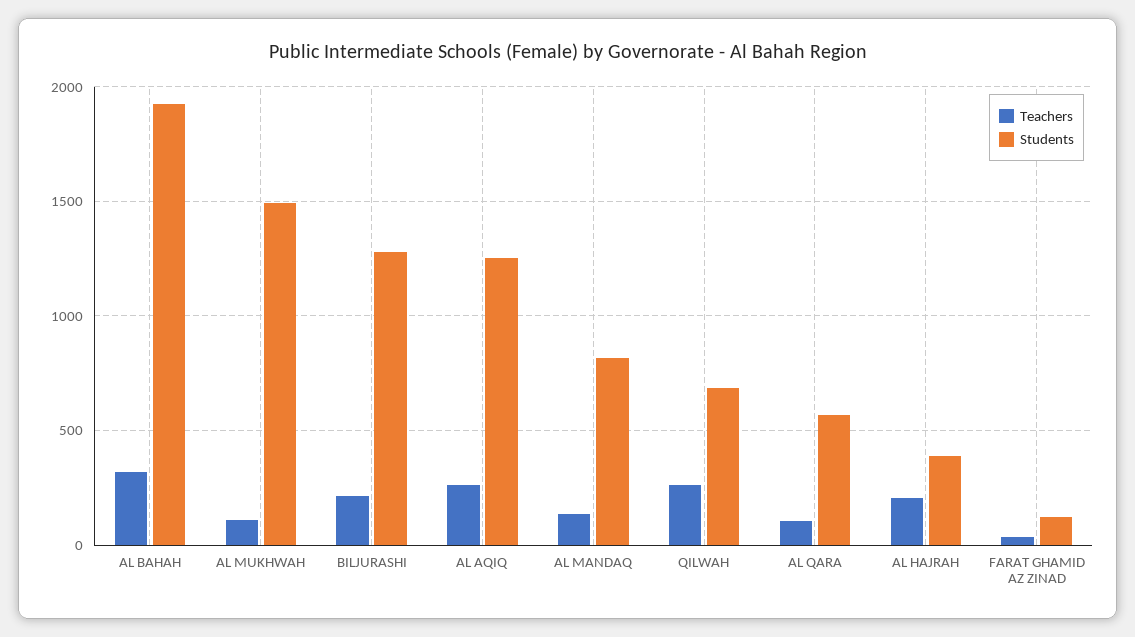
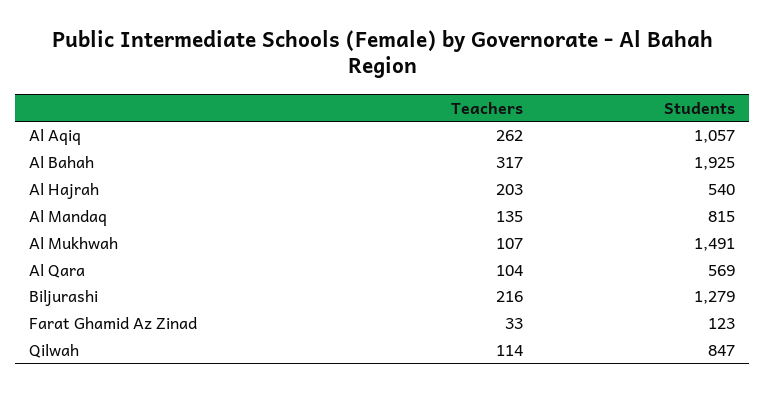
Students, AL AQIQ: 1250 -> 1057
Teachers, QILWAH: 250 -> 114
Students, QILWAH: 700 -> 847
Students, AL HAJRAH: 400 -> 540

